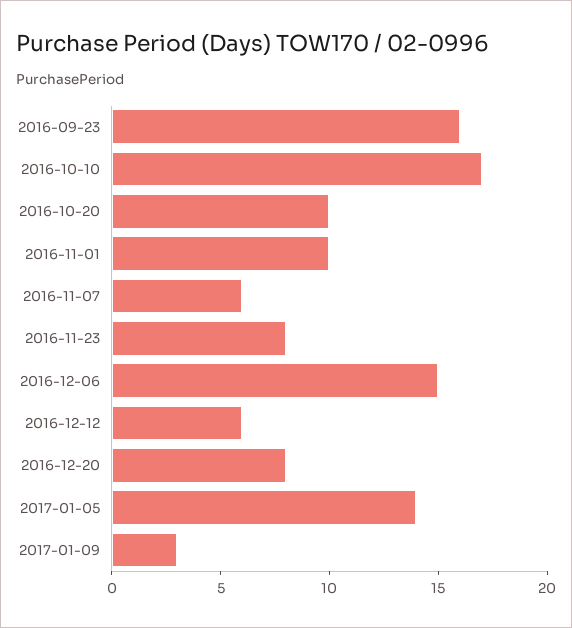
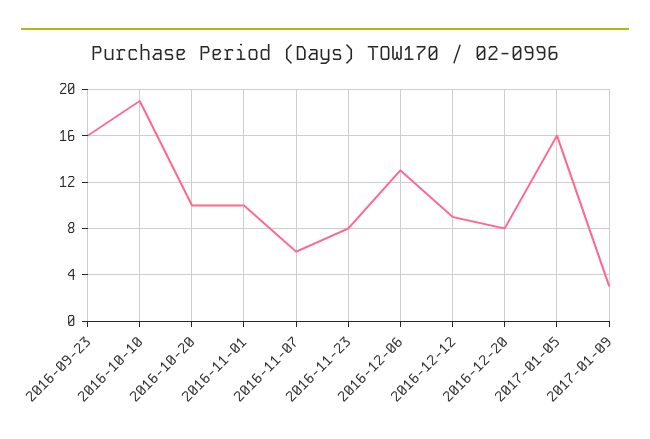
2016-10-10: 17 -> 19
2016-12-06: 15 -> 13
2016-12-12: 6 -> 9
2017-01-05: 14 -> 16

